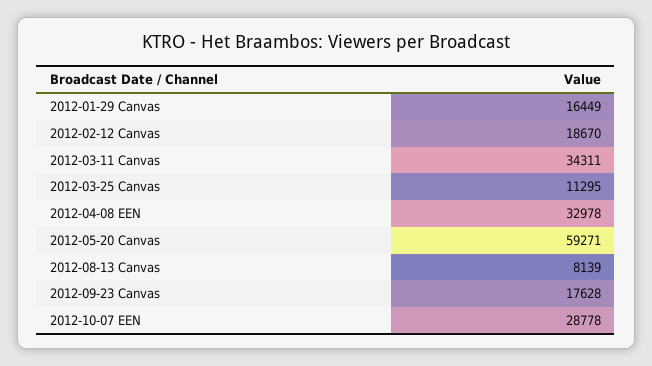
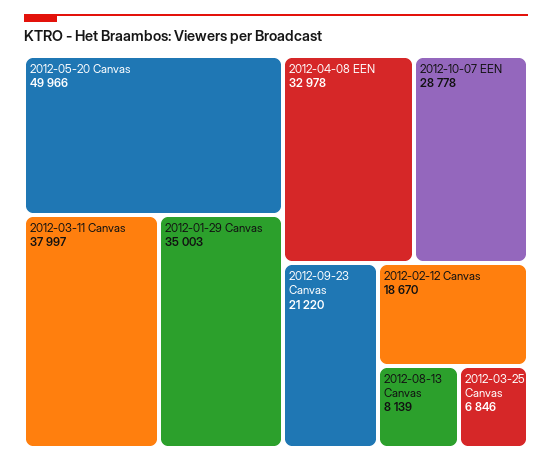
2012-01-29 Canvas: 16449 -> 35003
2012-03-11 Canvas: 34311 -> 37997
2012-03-25 Canvas: 11295 -> 6846
2012-05-20 Canvas: 59271 -> 49966
2012-09-23 Canvas: 17628 -> 21220

